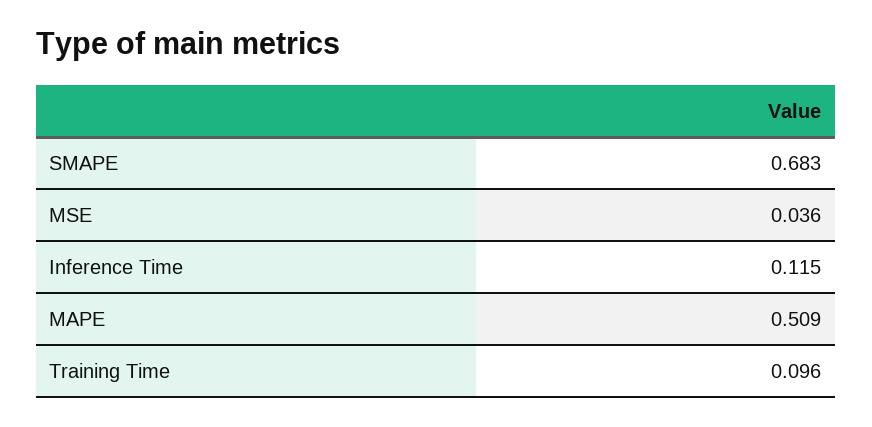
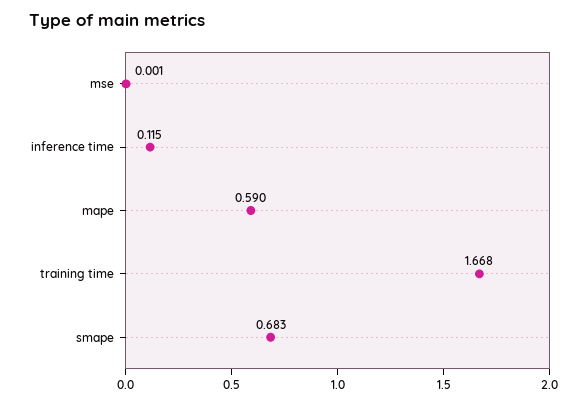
MSE: 0.036 -> 0.001
MAPE: 0.509 -> 0.59
Training Time: 0.096 -> 1.668

